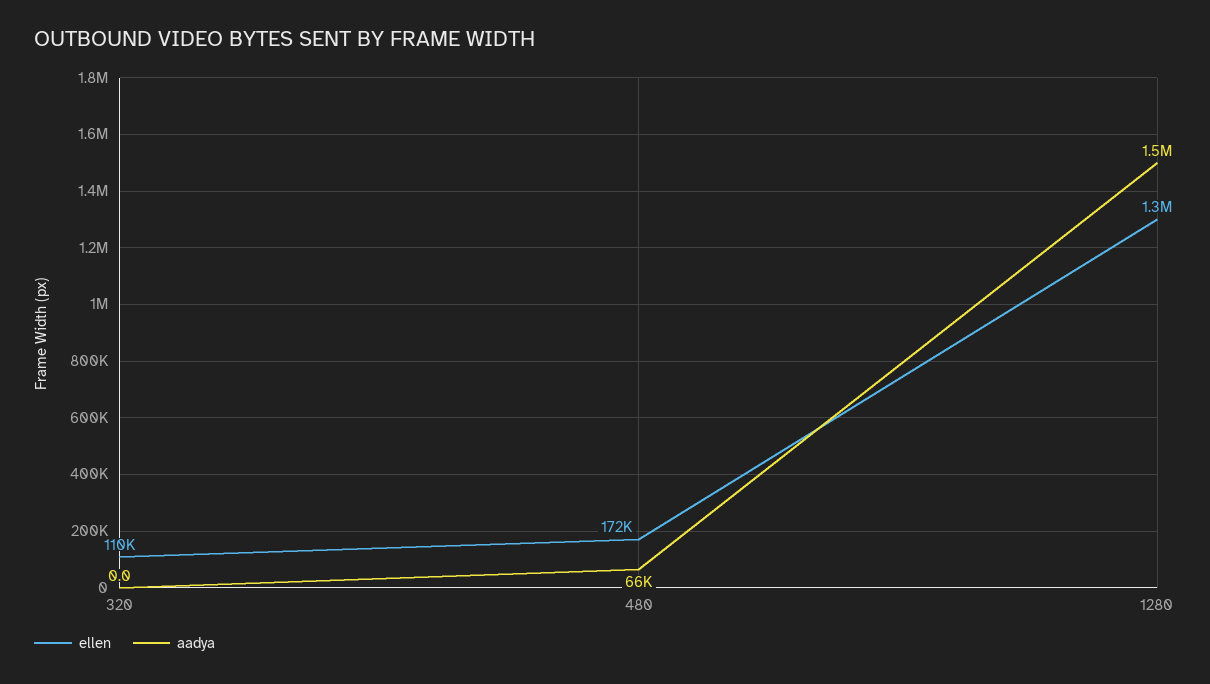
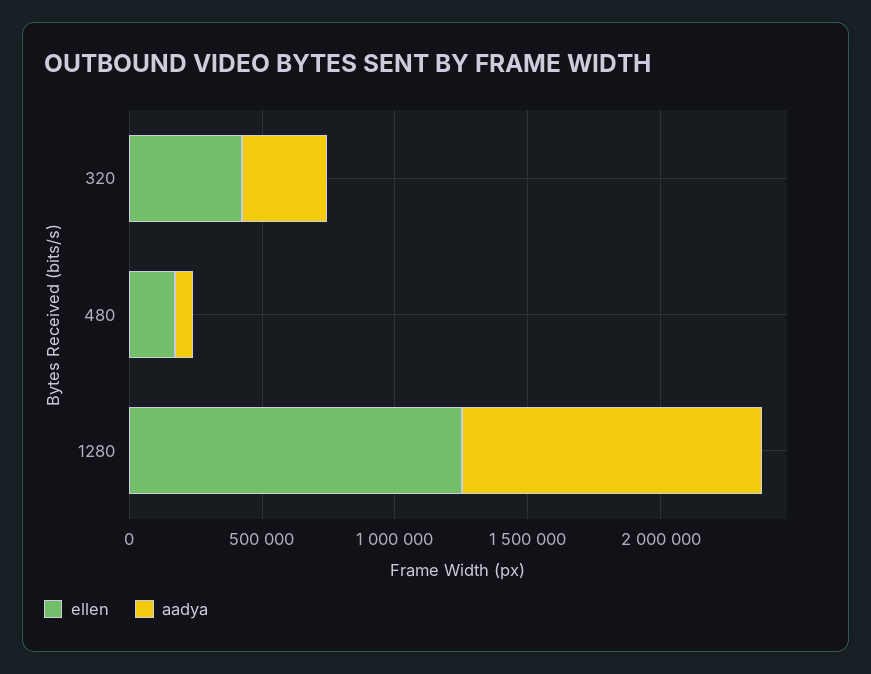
ellen, 320: 110000 -> 400000
aadya, 320: 0 -> 300000
aadya, 1280: 1500000 -> 1100000

